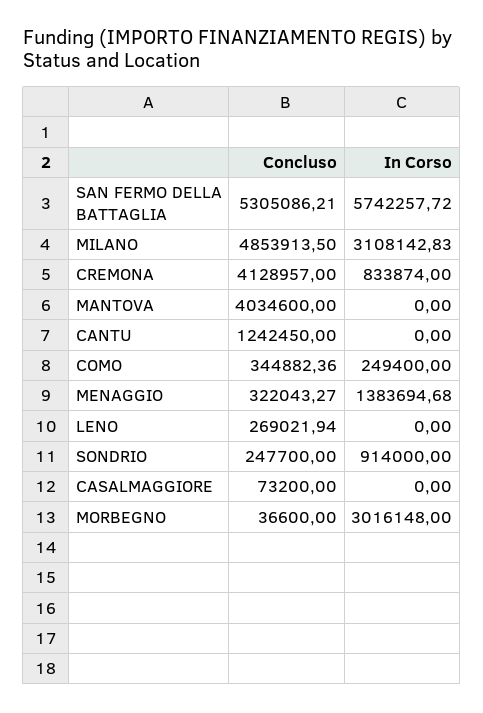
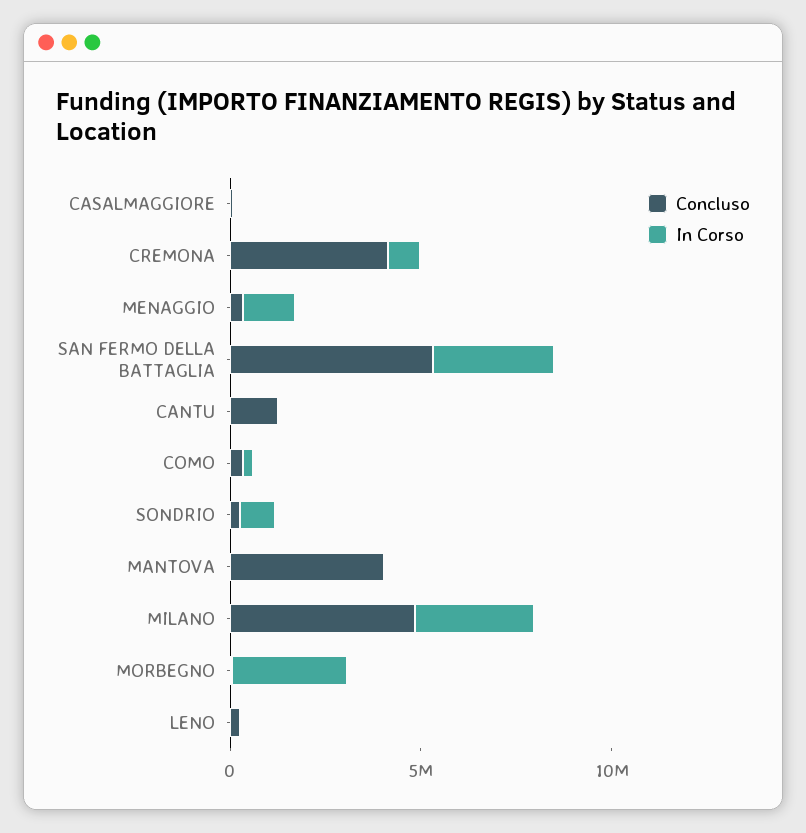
In Corso, SAN FERMO DELLA BATTAGLIA: 5742257.72 -> 3000000

